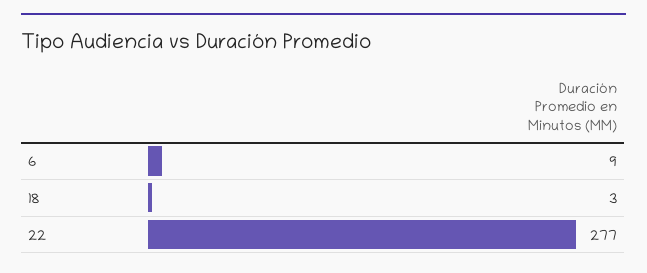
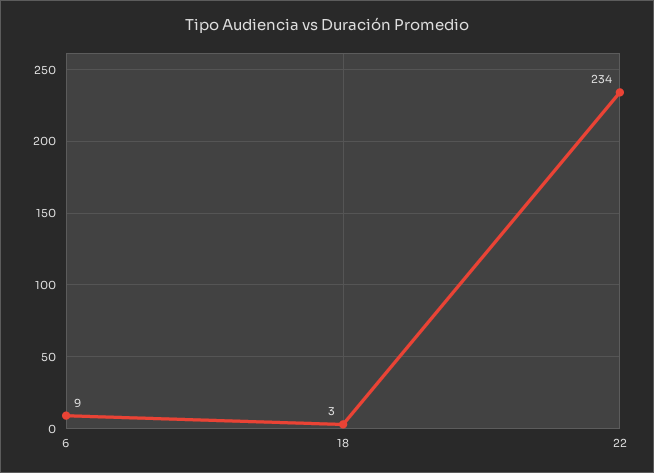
22: 277 -> 234

